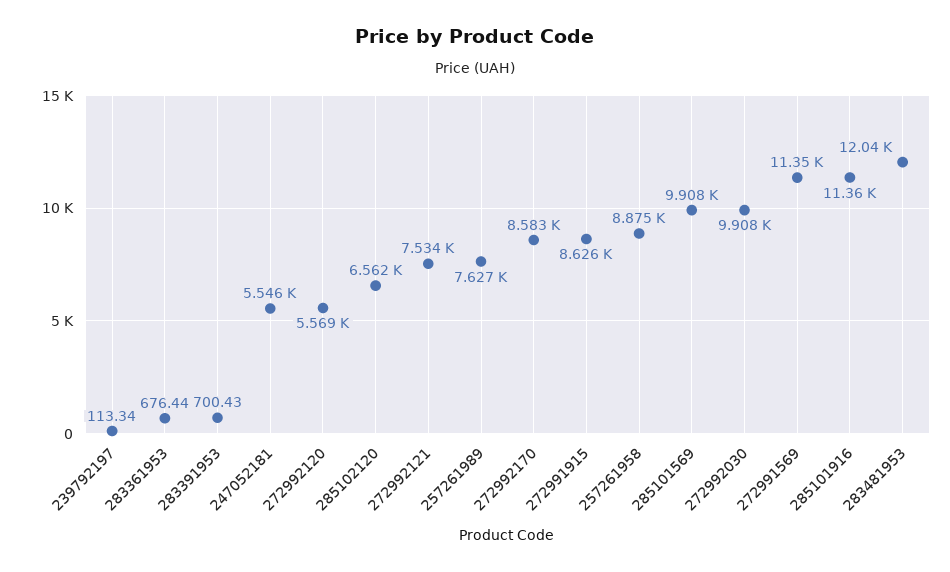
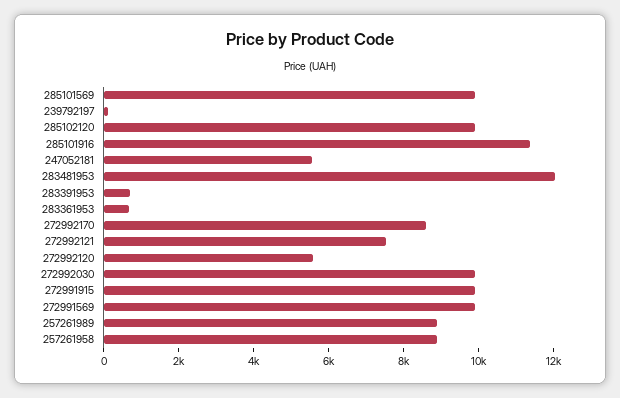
285102120: 6562 -> 10000
257261989: 7627 -> 9000
272991915: 8626 -> 10000
272991569: 11350 -> 10000

